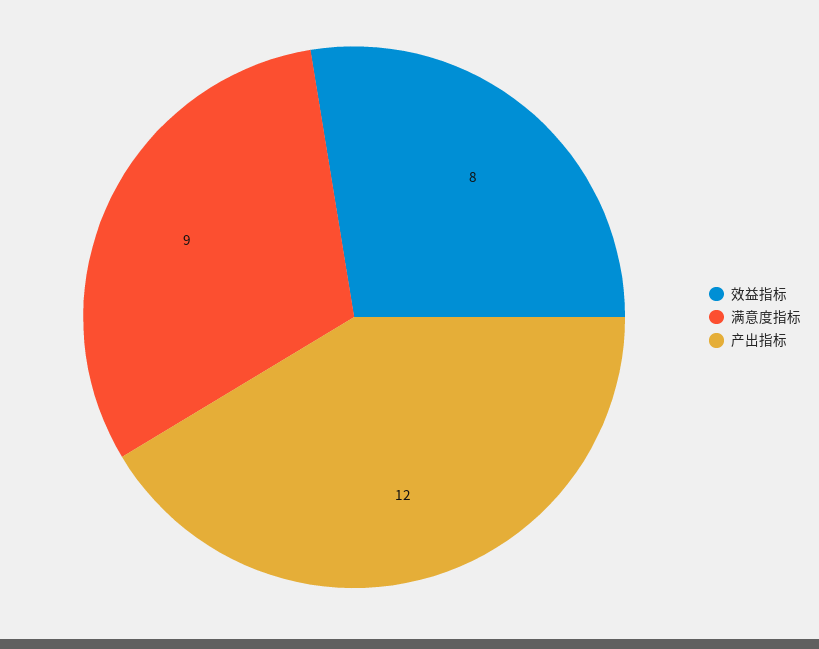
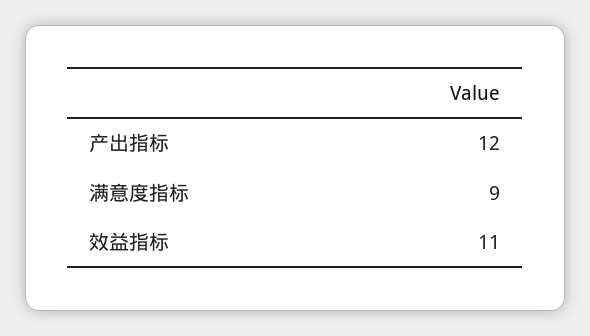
效益指标: 8 -> 11

